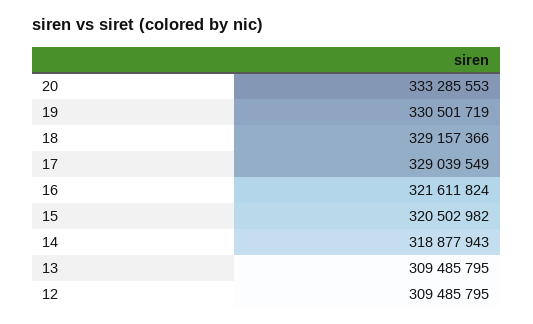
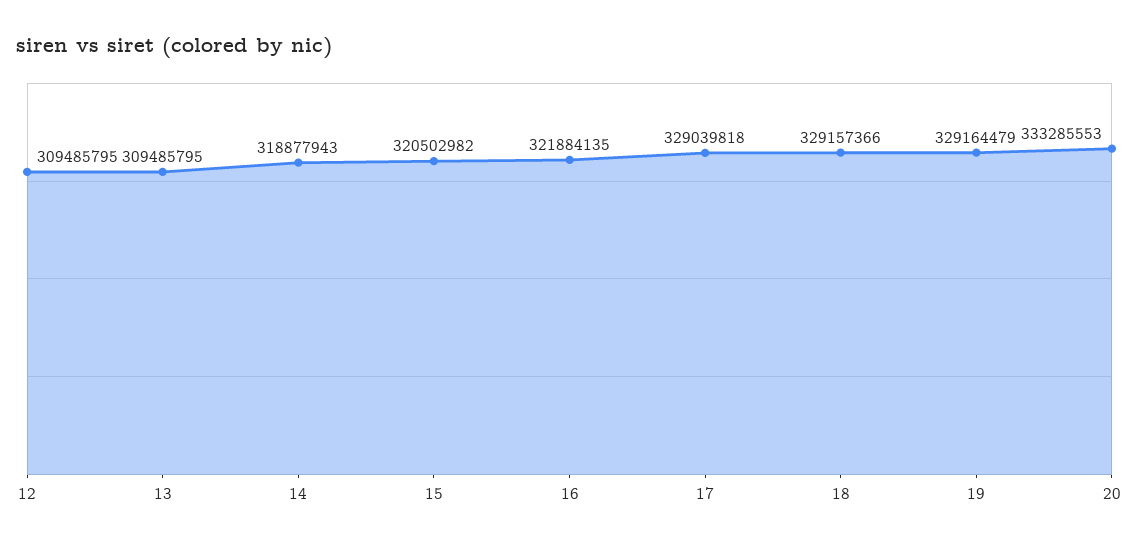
19: 330501719 -> 329164479
17: 329039549 -> 329039818
16: 321611824 -> 321884135

